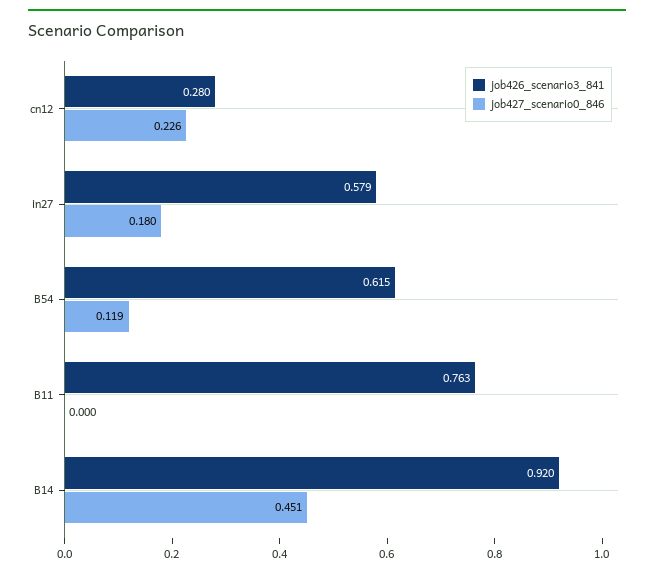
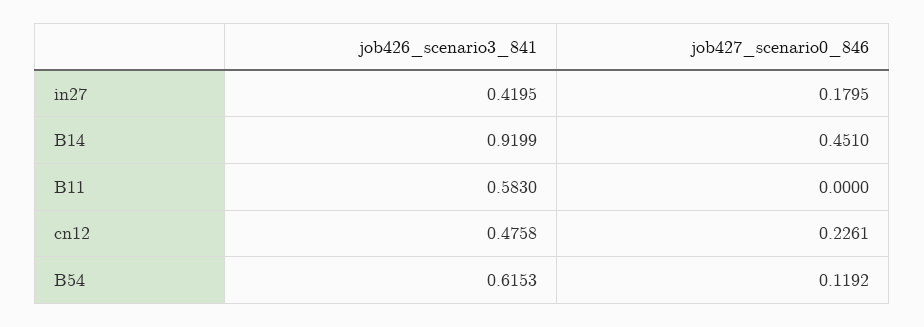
job426_scenario3_841, cn12: 0.28 -> 0.4758
job426_scenario3_841, in27: 0.579 -> 0.4195
job426_scenario3_841, B11: 0.763 -> 0.583

